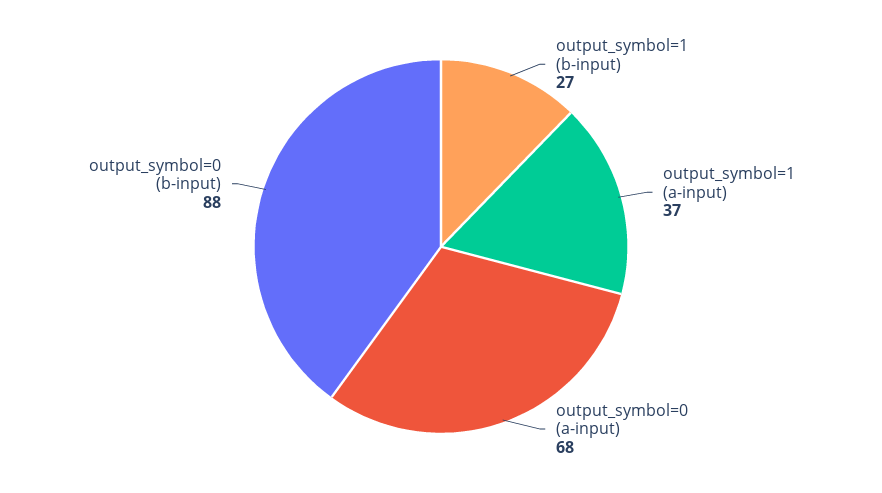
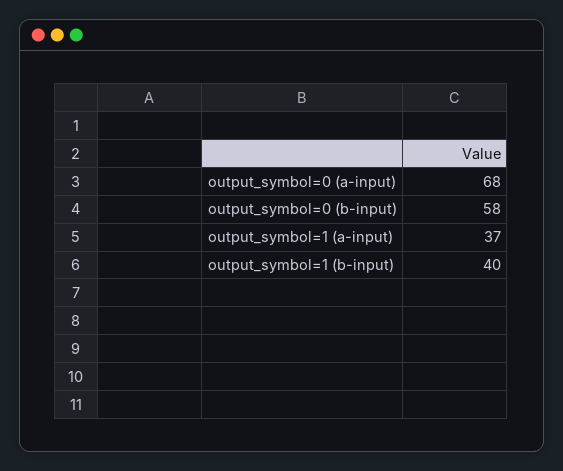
output_symbol=1 (b-input): 27 -> 40
output_symbol=0 (b-input): 88 -> 58

